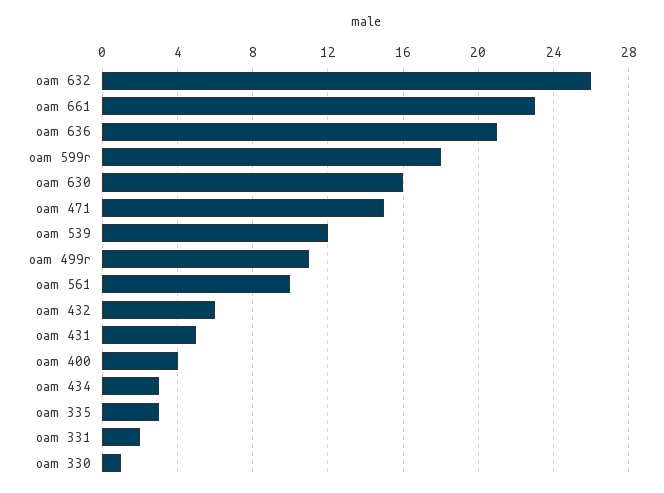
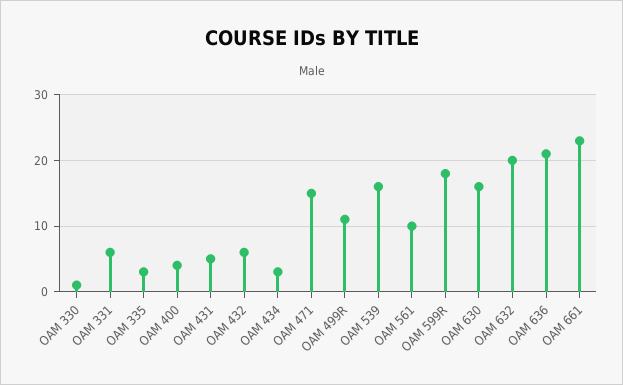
oam 632: 26 -> 20
oam 539: 12 -> 16
oam 331: 2 -> 6

